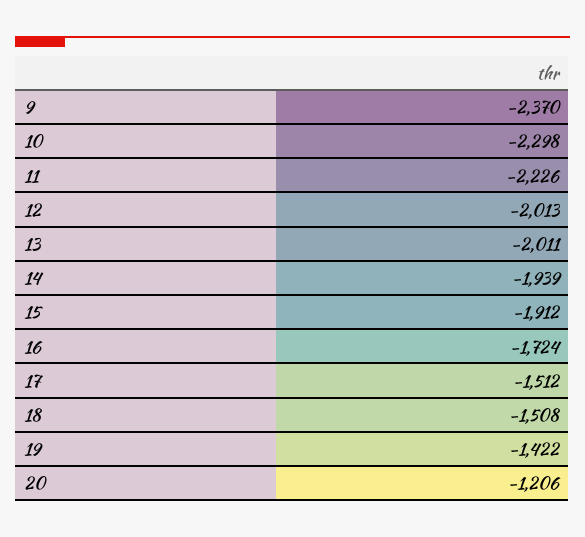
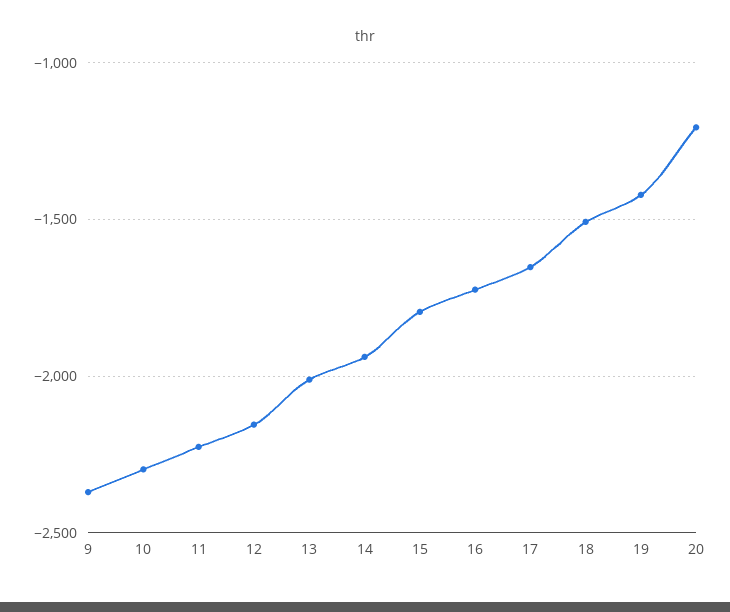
12: -2013 -> -2150
15: -1912 -> -1800
17: -1512 -> -1650

